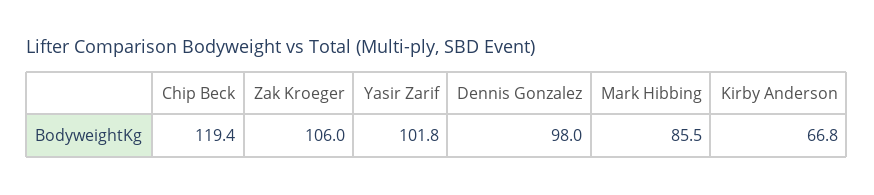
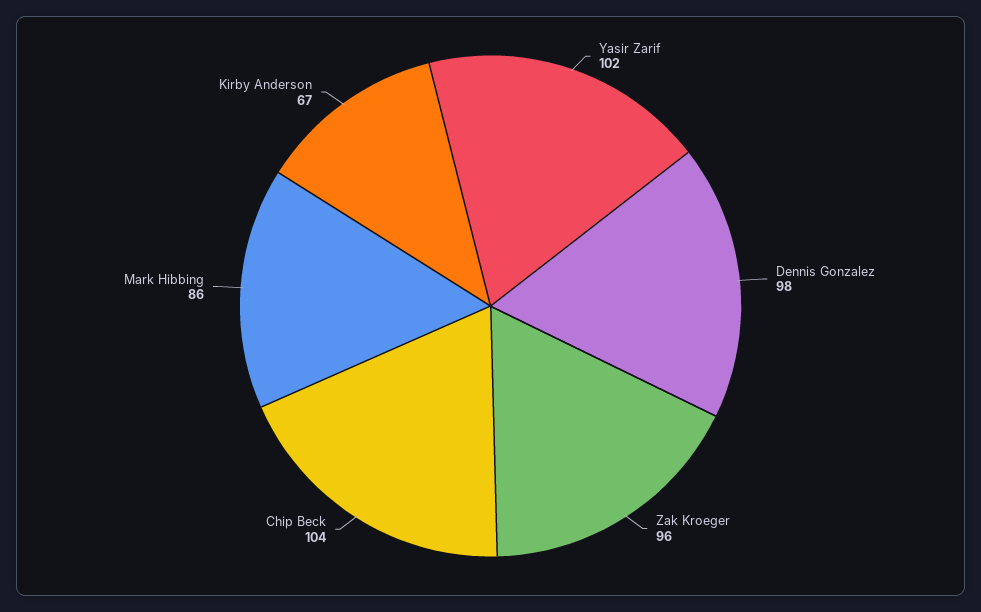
Chip Beck: 119.4 -> 104
Zak Kroeger: 106 -> 96

